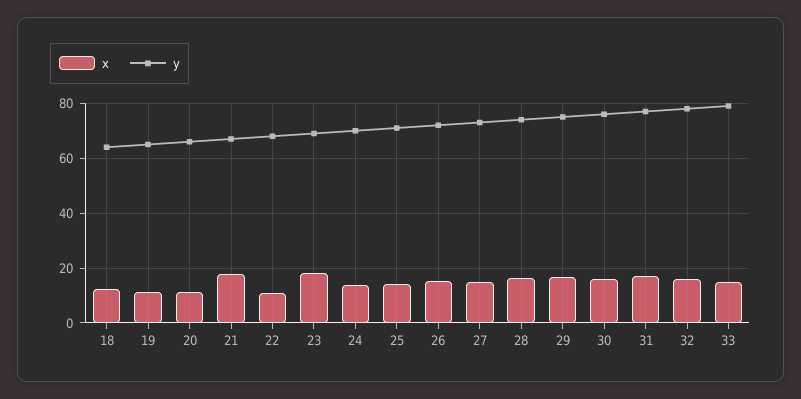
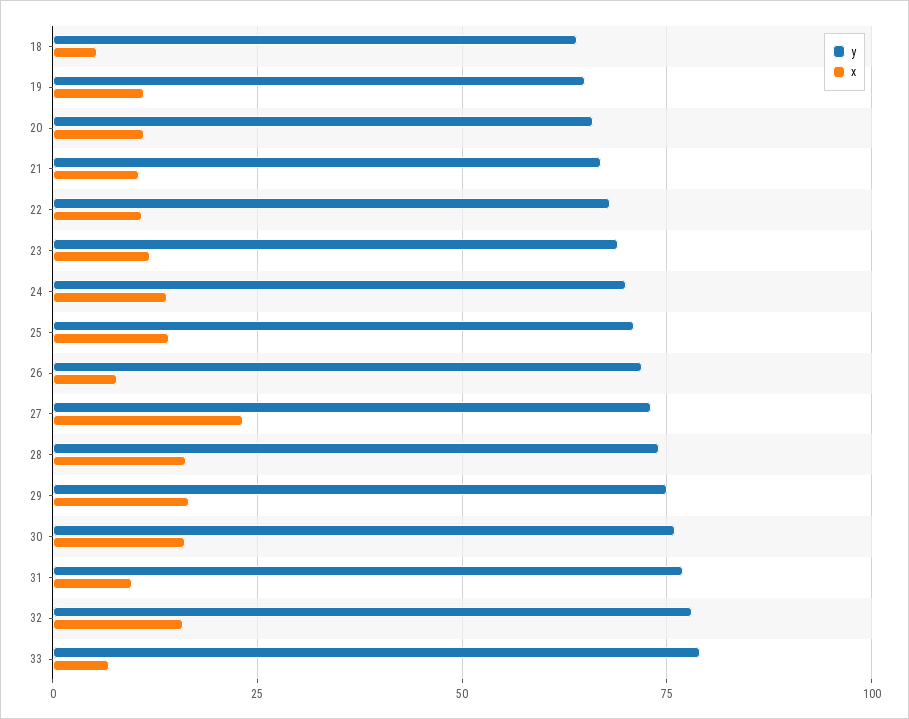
x, 18: 12.5 -> 5
x, 21: 17.5 -> 10
x, 23: 17.5 -> 12.5
x, 26: 15 -> 7.5
x, 27: 15 -> 22.5
x, 31: 17.5 -> 10
x, 33: 15 -> 7.5

